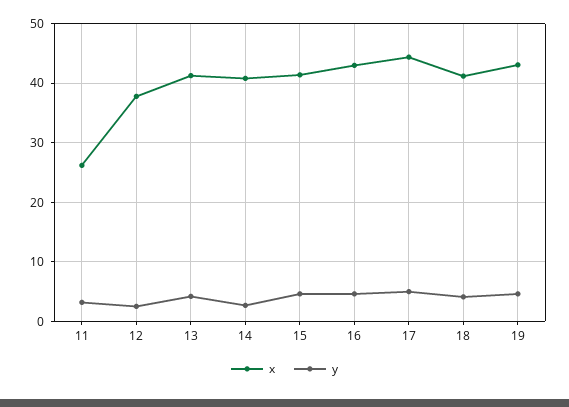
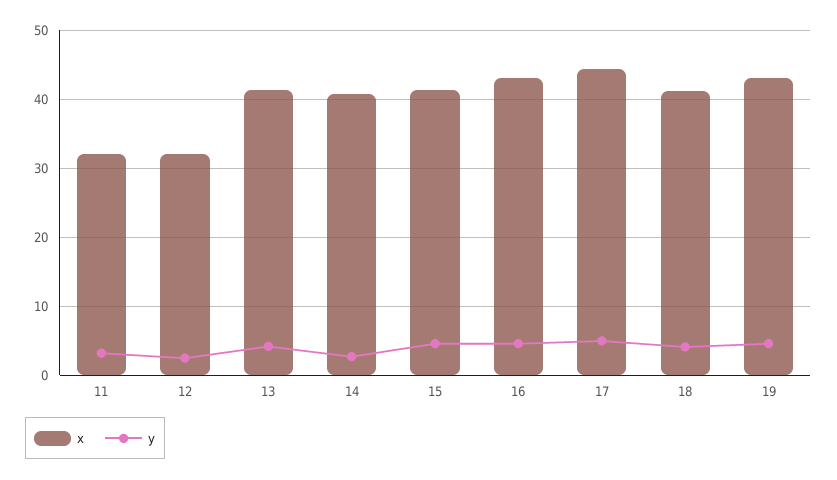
x, 11: 26 -> 32
x, 12: 38 -> 32

